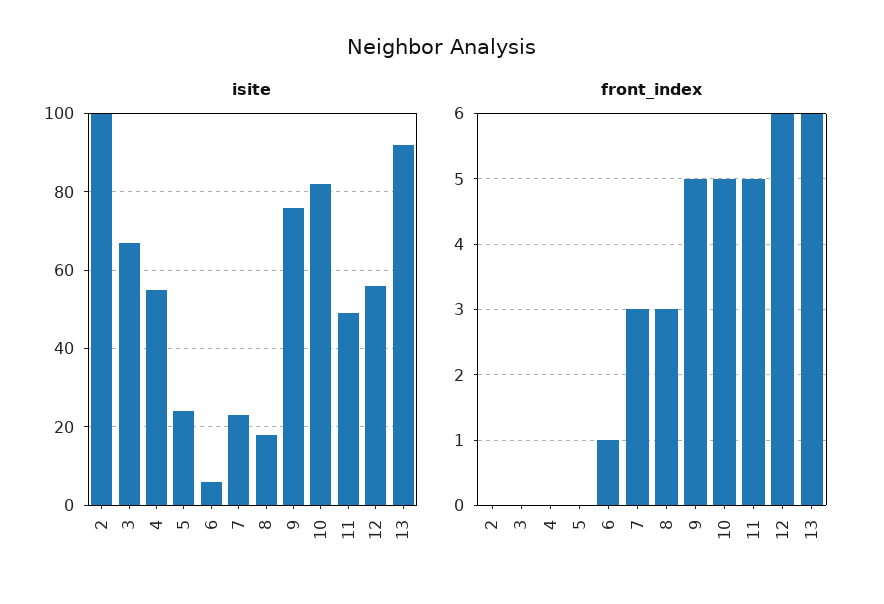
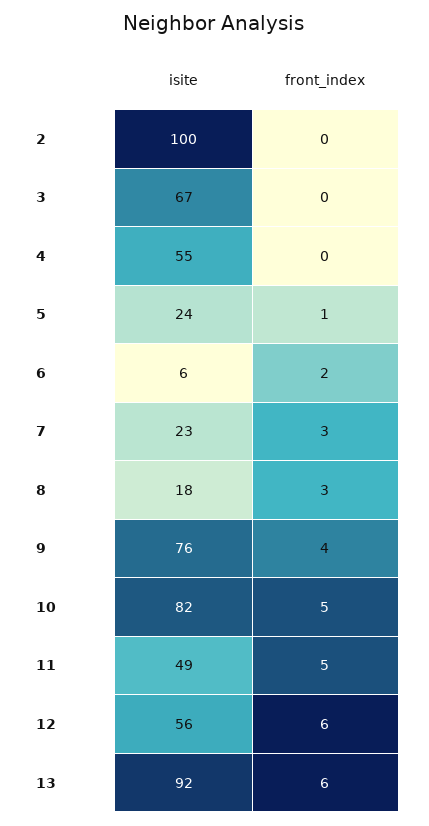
front_index, 5: 0 -> 1
front_index, 6: 1 -> 2
front_index, 9: 5 -> 4

